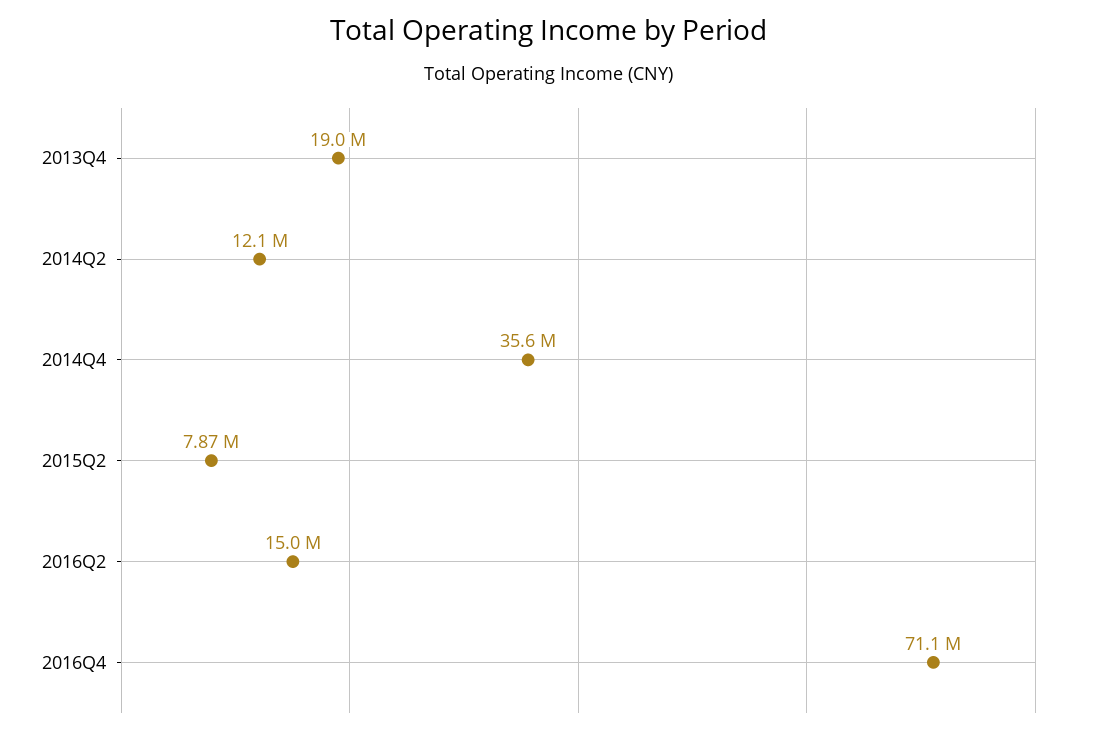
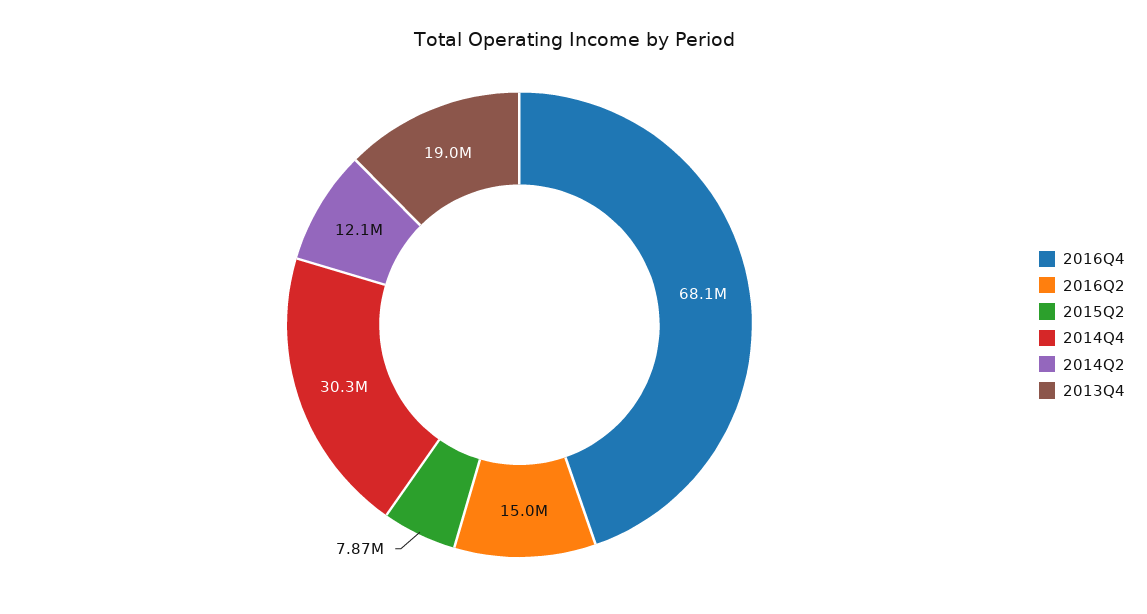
2014Q4: 35600000 -> 30300000
2016Q4: 71100000 -> 68100000

